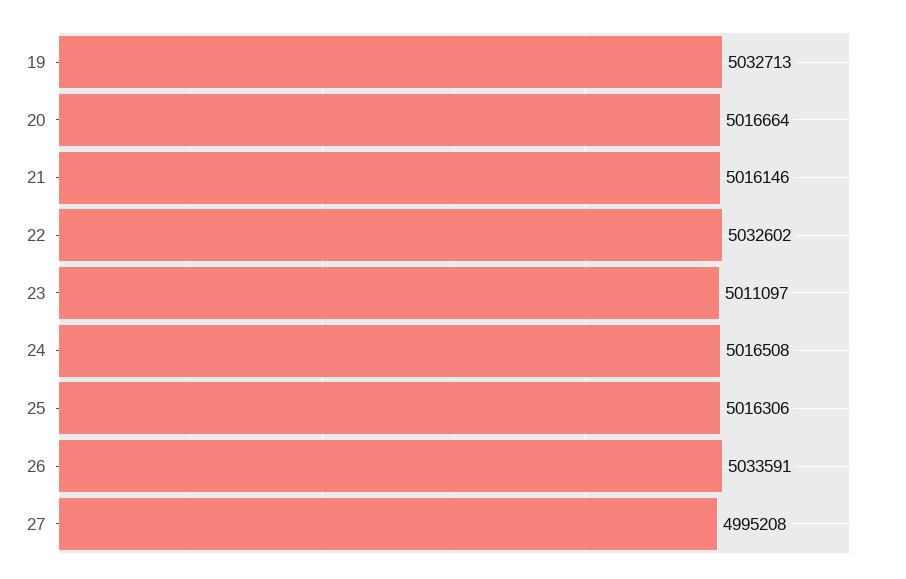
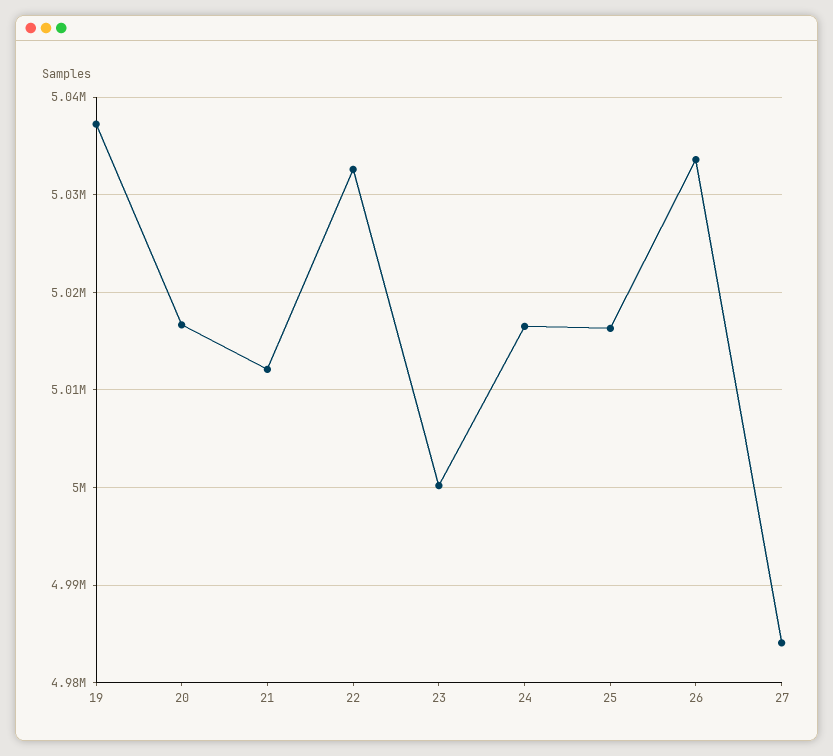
19: 5032713 -> 5037000
21: 5016146 -> 5012000
23: 5011097 -> 5000000
27: 4995208 -> 4984000

